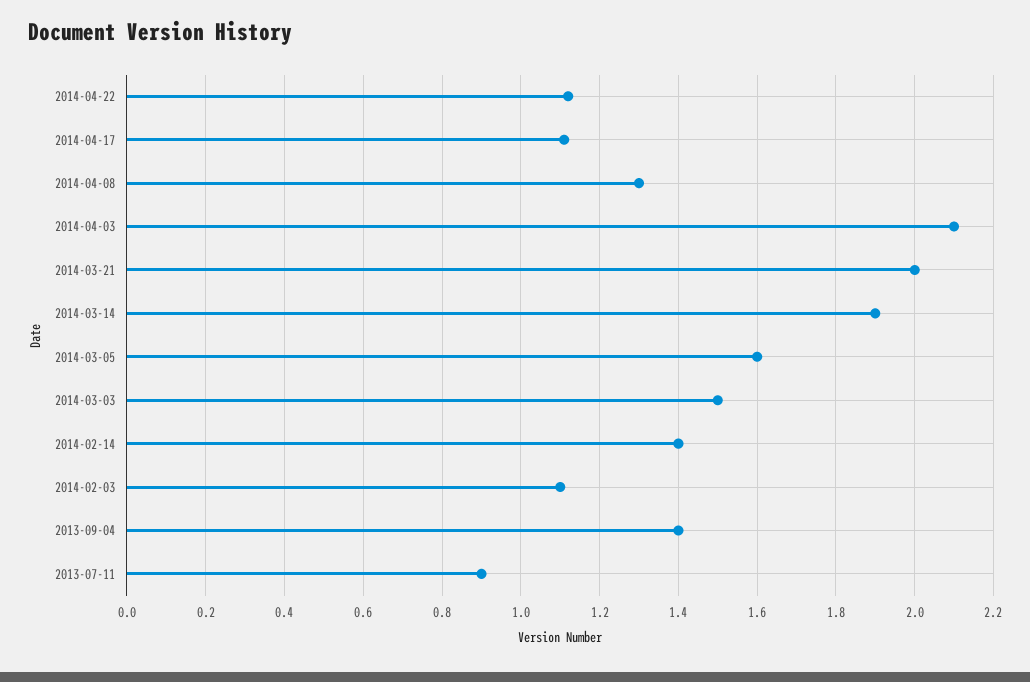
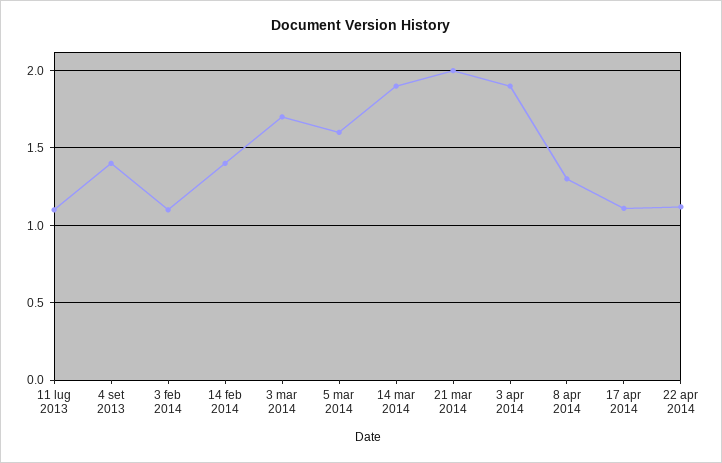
2014-04-03: 2.1 -> 1.9
2014-03-03: 1.5 -> 1.7
2013-07-11: 0.9 -> 1.1

